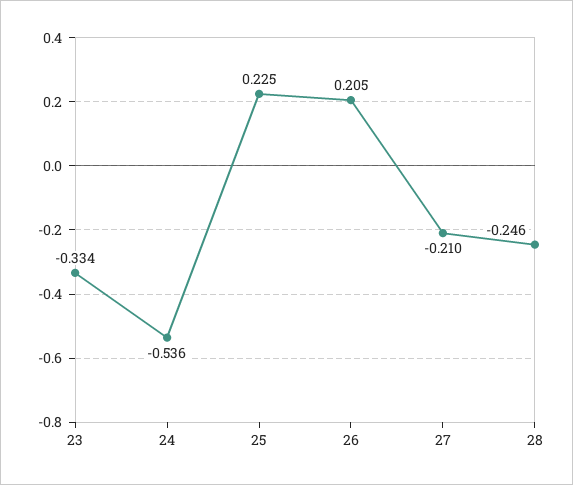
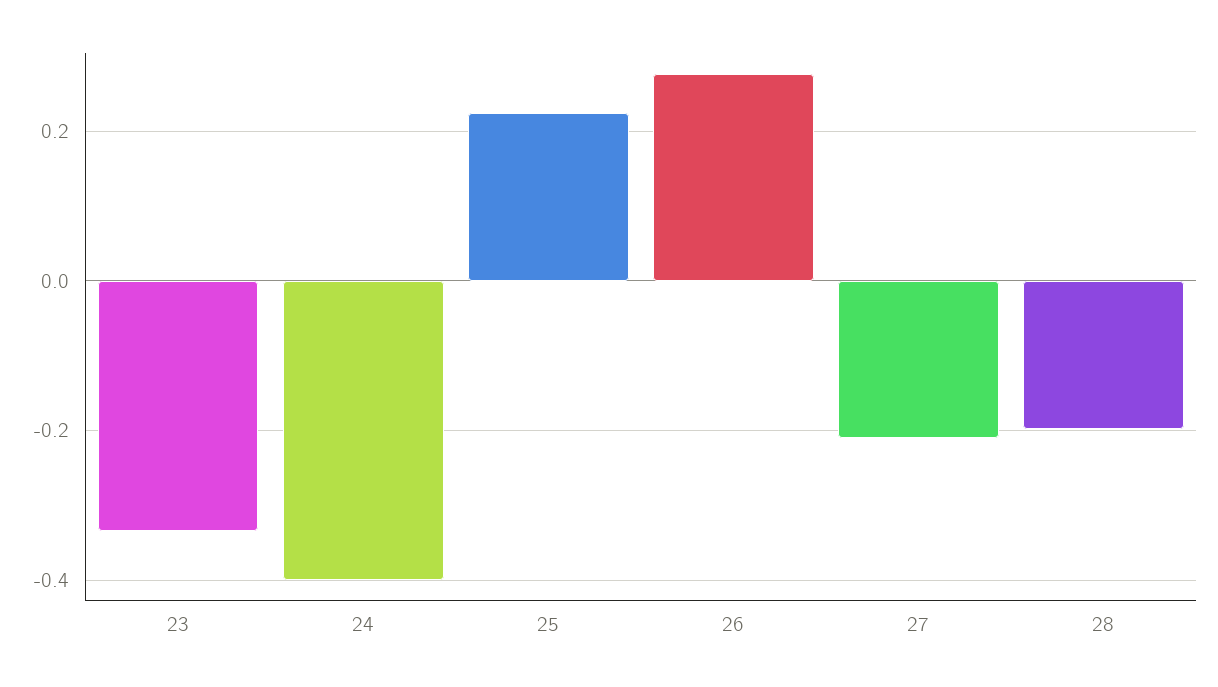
24: -0.536 -> -0.4
26: 0.205 -> 0.28
28: -0.246 -> -0.2

